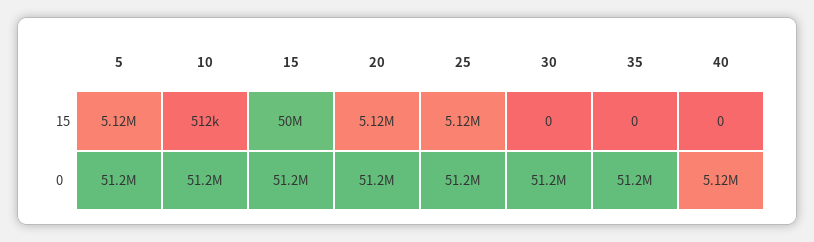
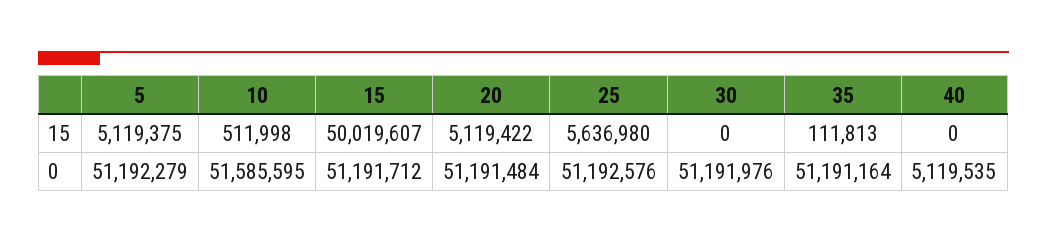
25, 15: 5120000 -> 5636980
35, 15: 0 -> 111813
10, 0: 51200000 -> 51585595

